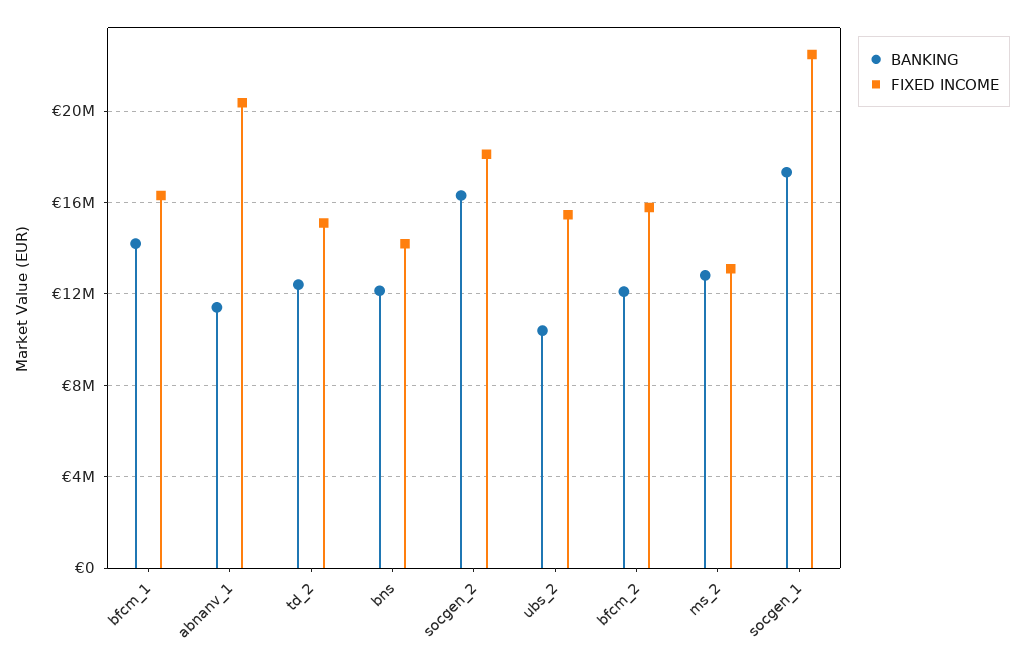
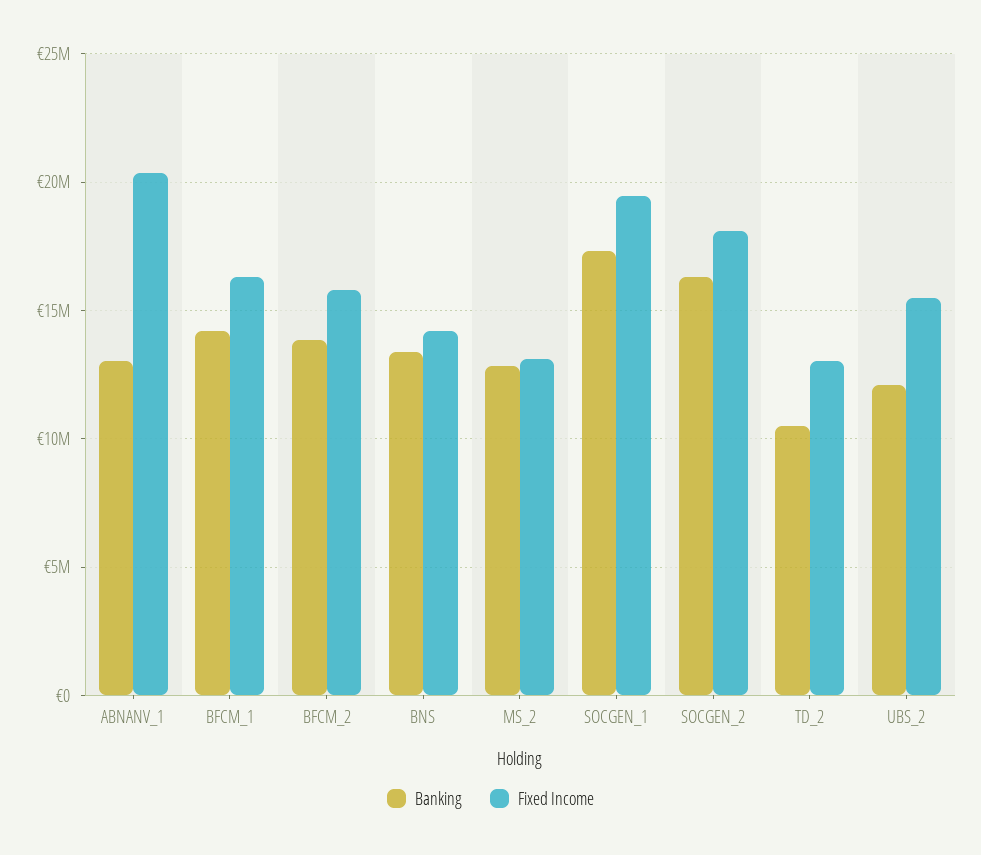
BANKING, abnanv_1: 11500000 -> 13000000
BANKING, td_2: 12500000 -> 10500000
FIXED INCOME, td_2: 15000000 -> 13000000
BANKING, bns: 12000000 -> 13500000
BANKING, ubs_2: 10500000 -> 12000000
BANKING, bfcm_2: 12000000 -> 14000000
FIXED INCOME, socgen_1: 22500000 -> 19500000

